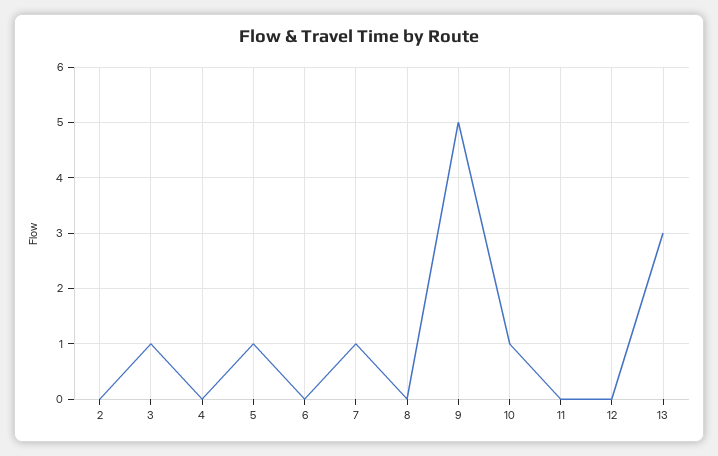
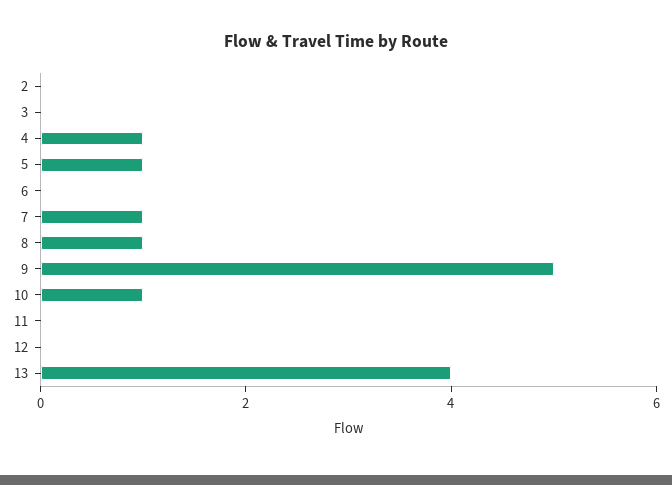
3: 1 -> 0
4: 0 -> 1
8: 0 -> 1
13: 3 -> 4

